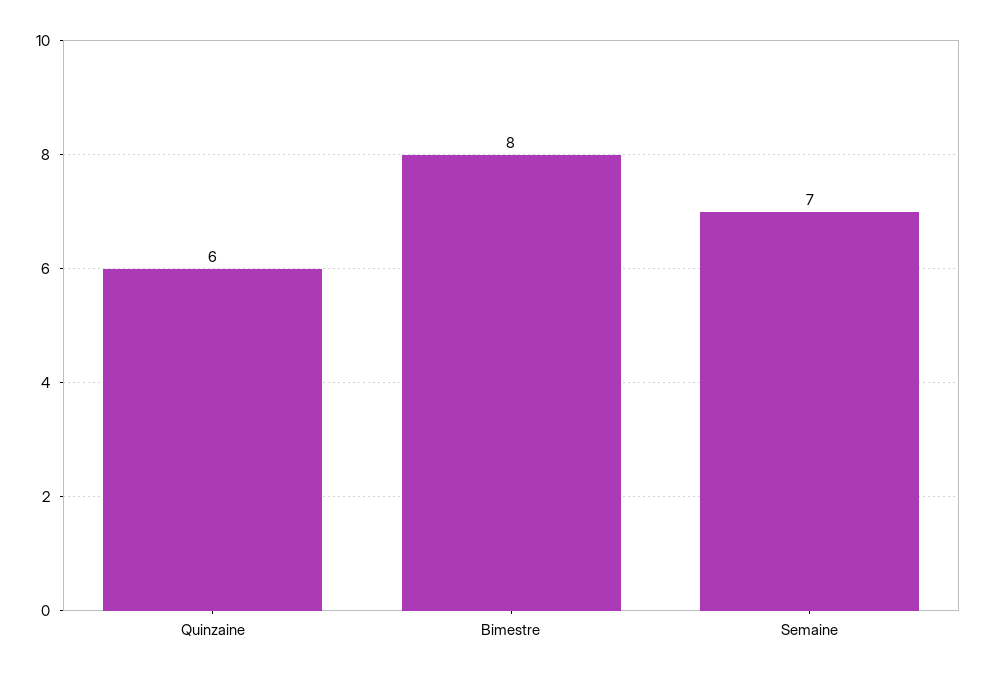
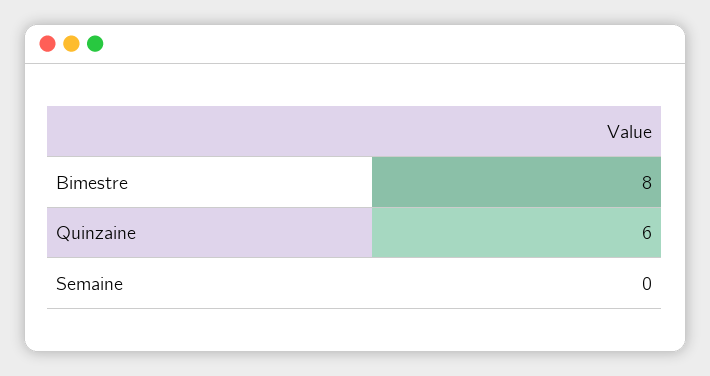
Semaine: 7 -> 0

